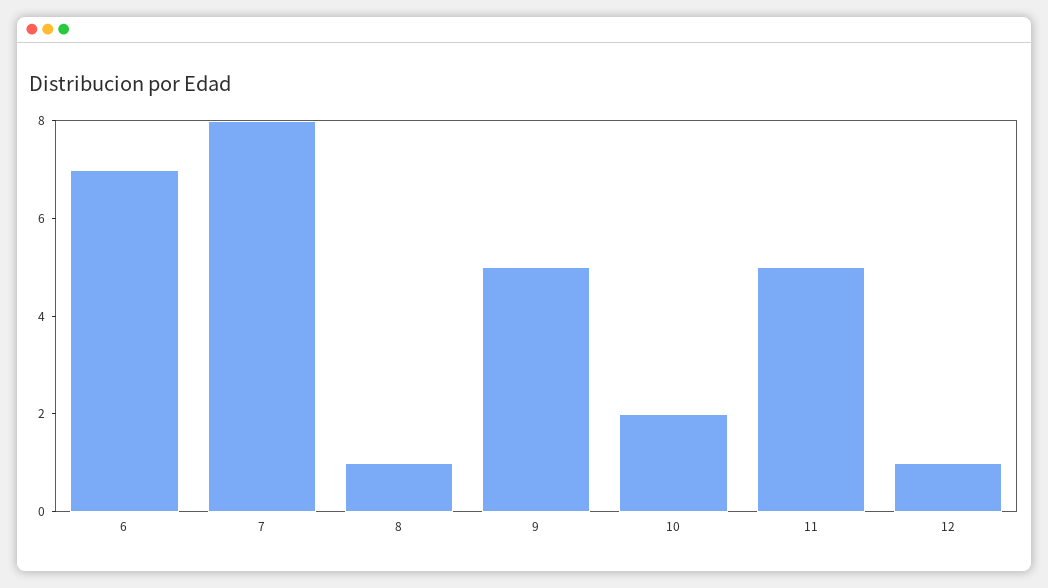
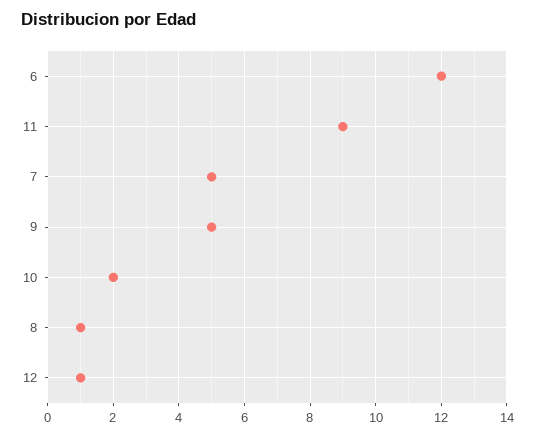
6: 7 -> 12
7: 8 -> 5
11: 5 -> 9

